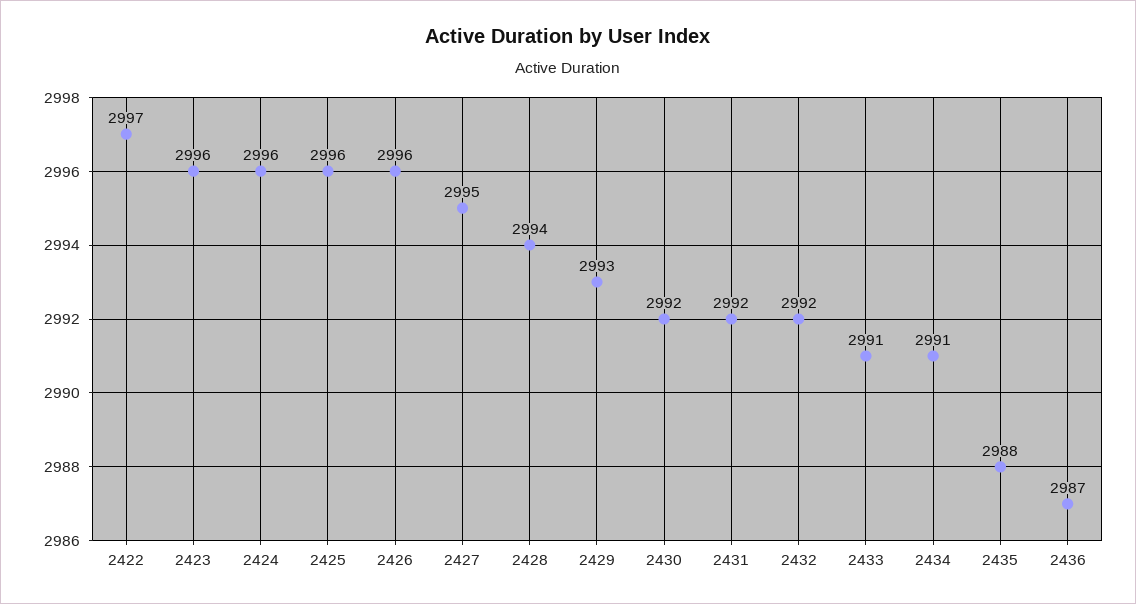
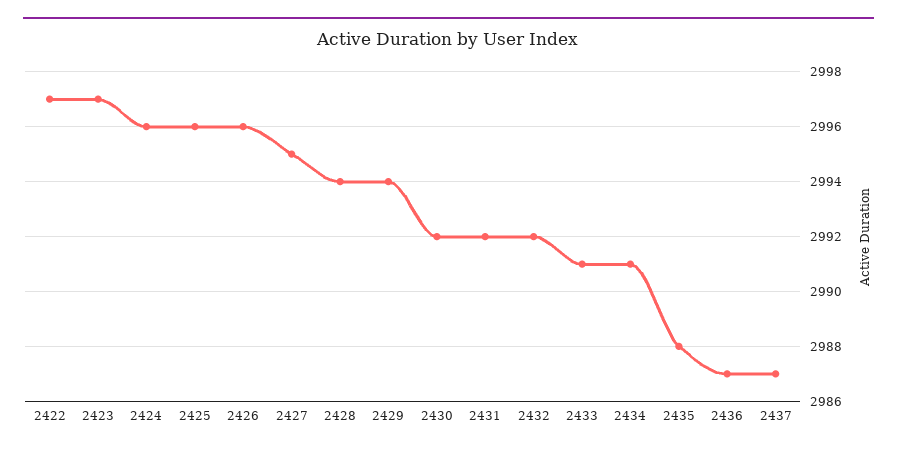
2423: 2996 -> 2997
2429: 2993 -> 2994
2437: none -> 2987

